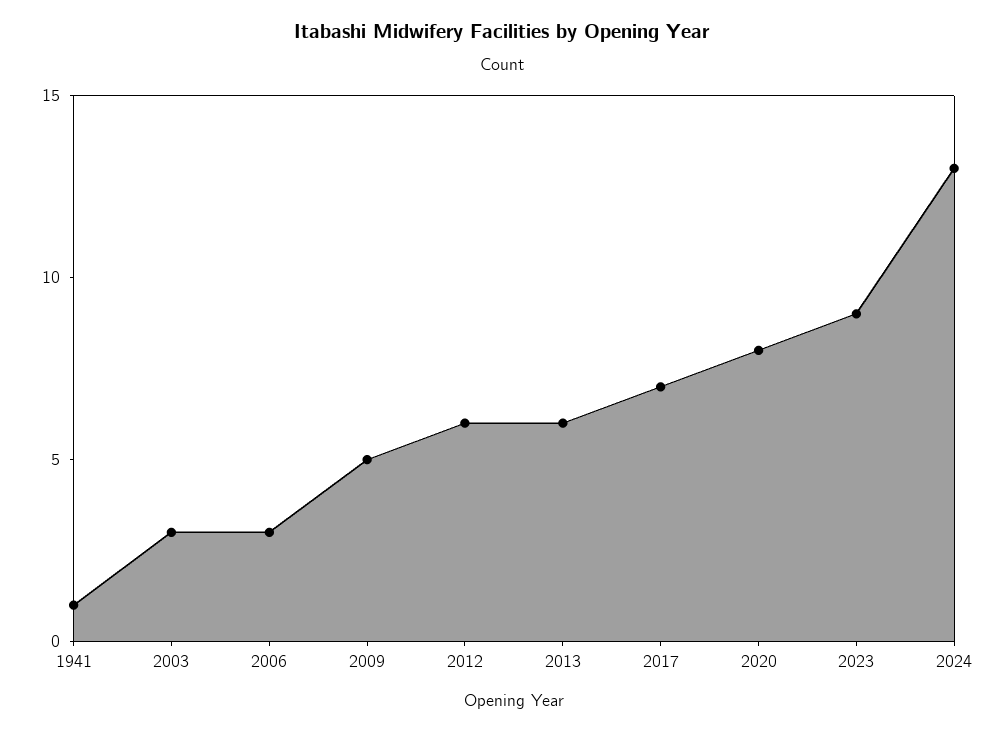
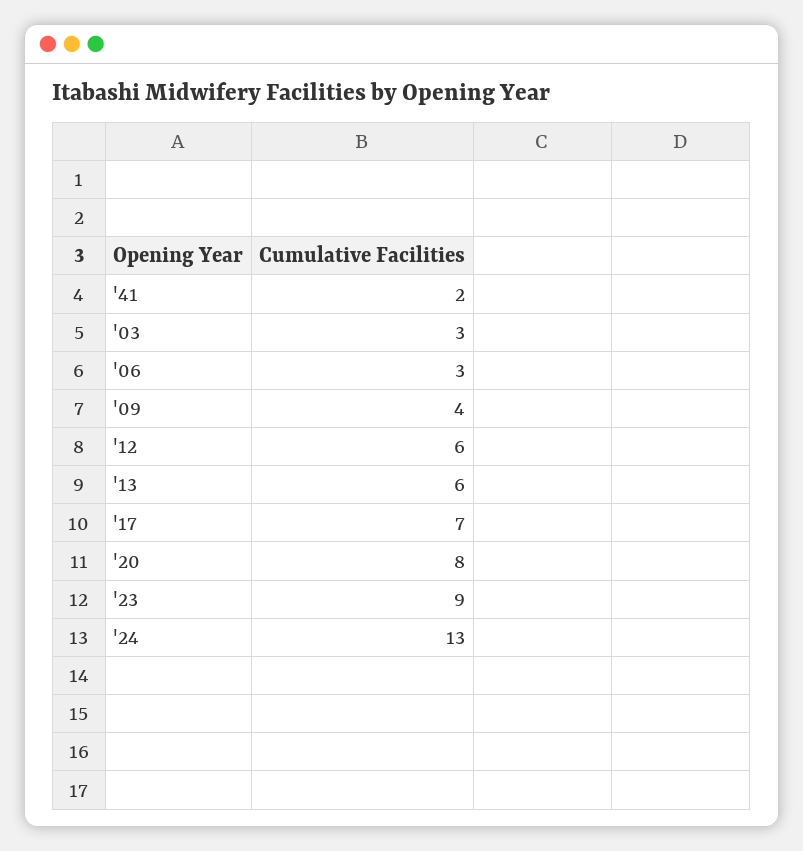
1941: 1 -> 2
2009: 5 -> 4

